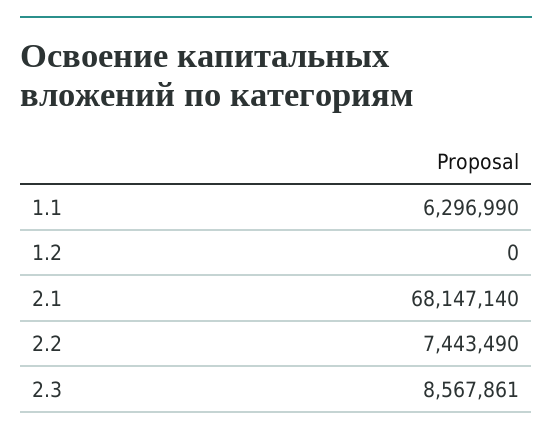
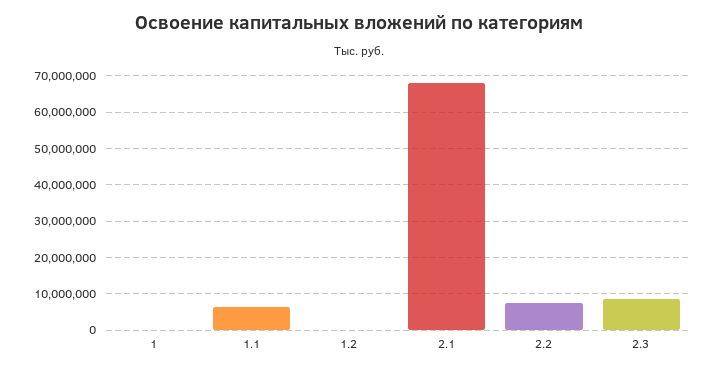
1: none -> 0

